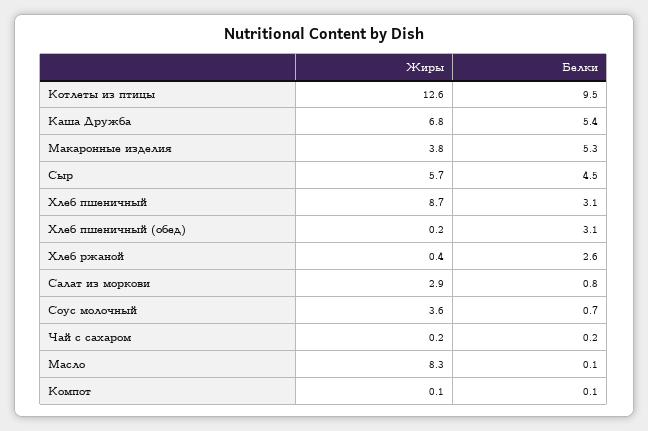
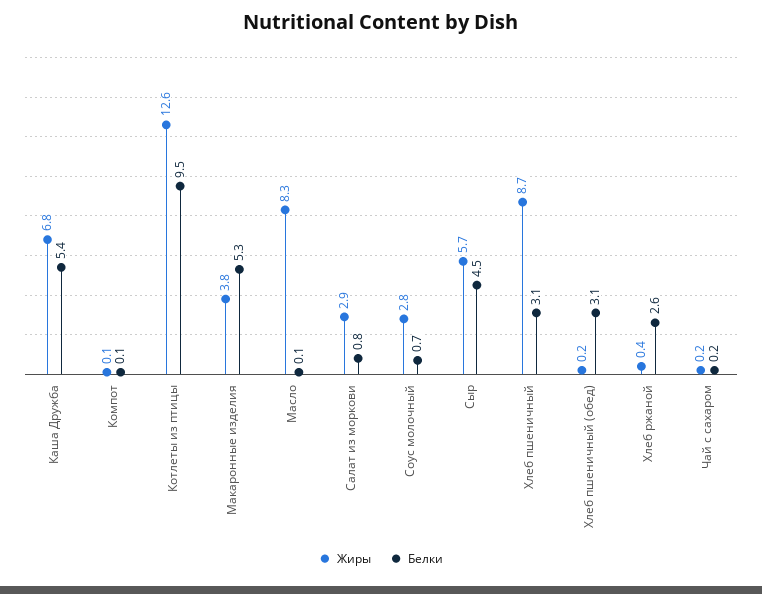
Жиры, Соус молочный: 3.6 -> 2.8

